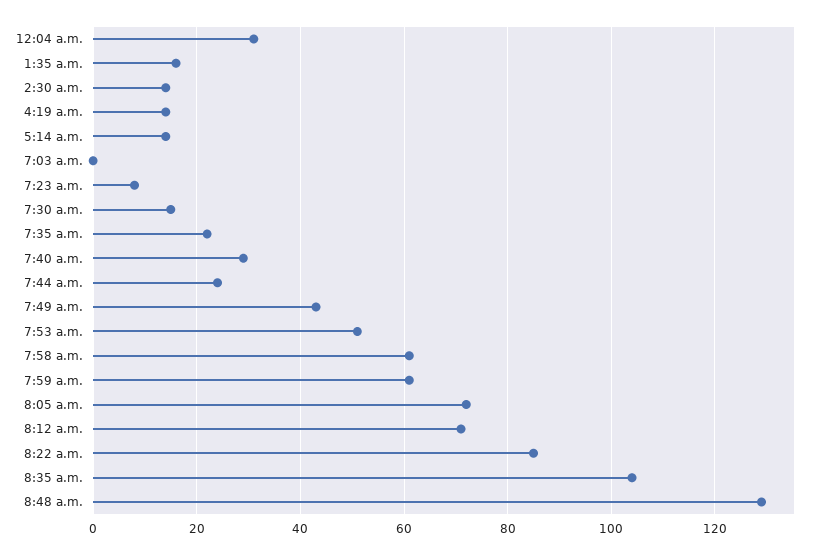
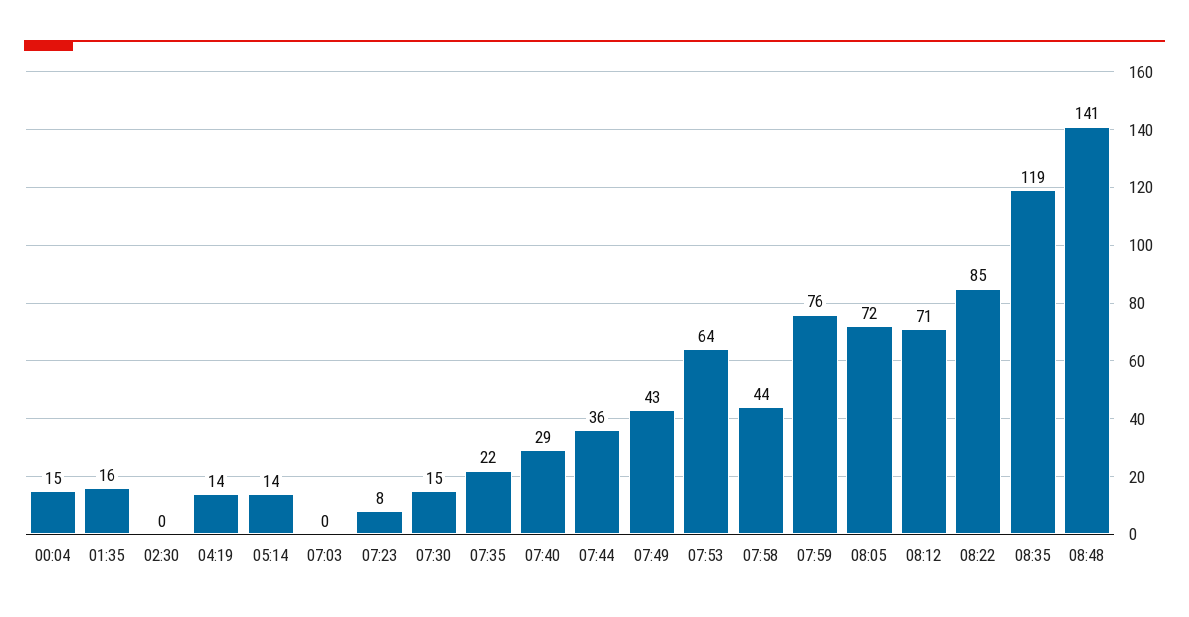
12:04 a.m.: 30 -> 15
2:30 a.m.: 15 -> 0
7:44 a.m.: 25 -> 36
7:53 a.m.: 50 -> 64
7:58 a.m.: 60 -> 44
7:59 a.m.: 60 -> 76
8:35 a.m.: 105 -> 119
8:48 a.m.: 130 -> 141

